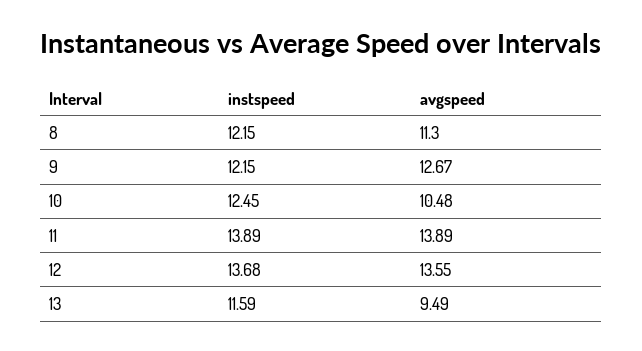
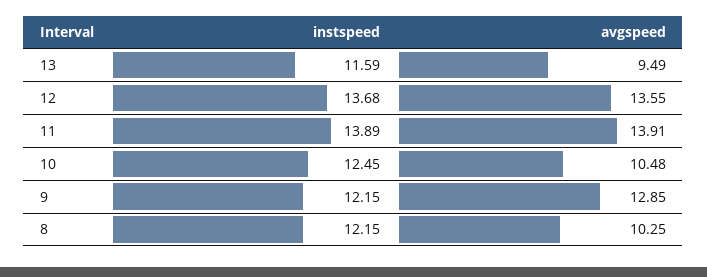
avgspeed, 8: 11.3 -> 10.25
avgspeed, 9: 12.67 -> 12.85
avgspeed, 11: 13.89 -> 13.91

